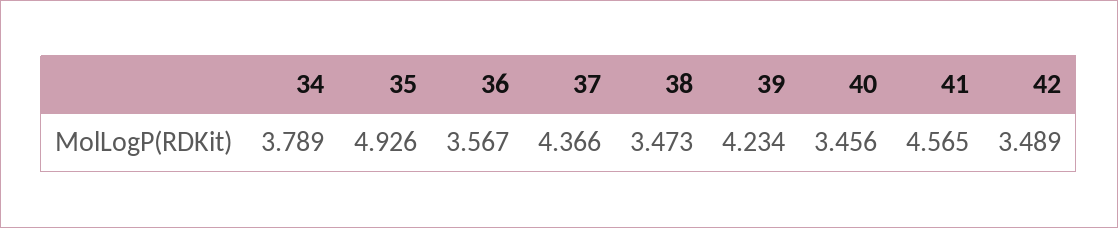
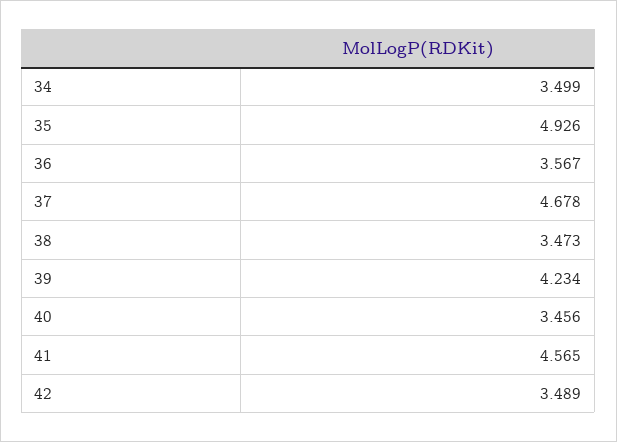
34: 3.789 -> 3.499
37: 4.366 -> 4.678

